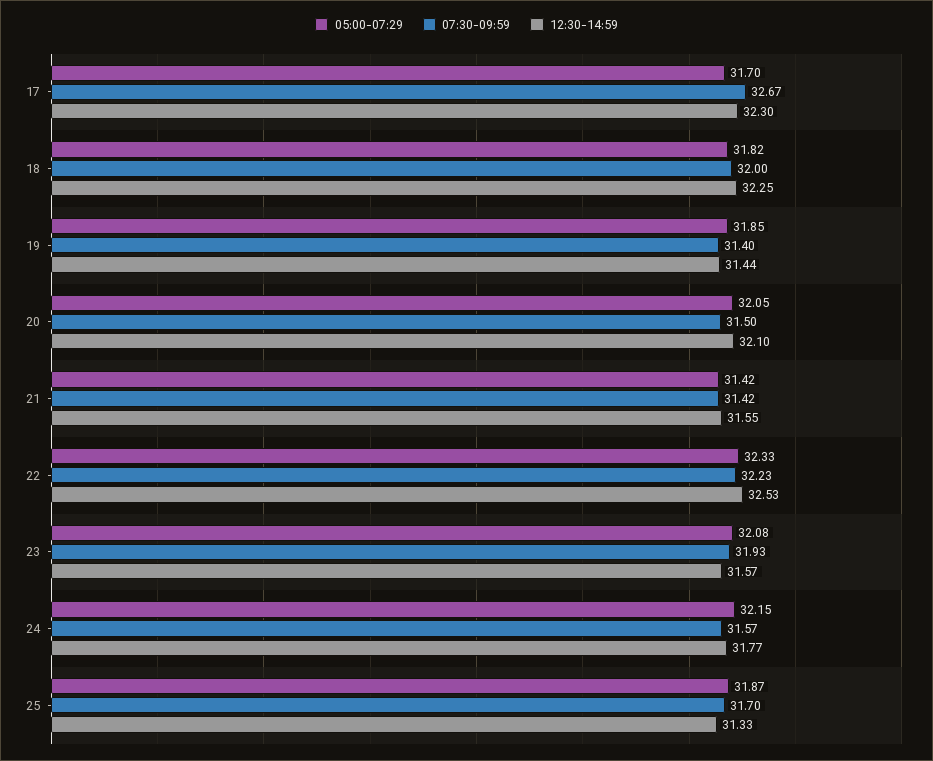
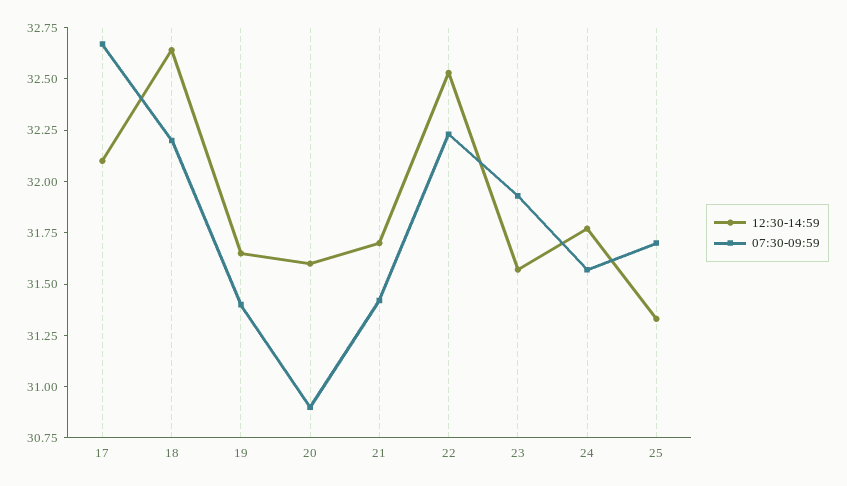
05:00-07:29, 17: 31.7 -> none
12:30-14:59, 17: 32.3 -> 32.1
05:00-07:29, 18: 31.82 -> none
07:30-09:59, 18: 32 -> 32.2
12:30-14:59, 18: 32.25 -> 32.65
05:00-07:29, 19: 31.85 -> none
12:30-14:59, 19: 31.44 -> 31.65
05:00-07:29, 20: 32.05 -> none
07:30-09:59, 20: 31.5 -> 30.9
12:30-14:59, 20: 32.1 -> 31.6
05:00-07:29, 21: 31.42 -> none
12:30-14:59, 21: 31.55 -> 31.7
05:00-07:29, 22: 32.33 -> none
05:00-07:29, 23: 32.08 -> none
05:00-07:29, 24: 32.15 -> none
05:00-07:29, 25: 31.87 -> none

